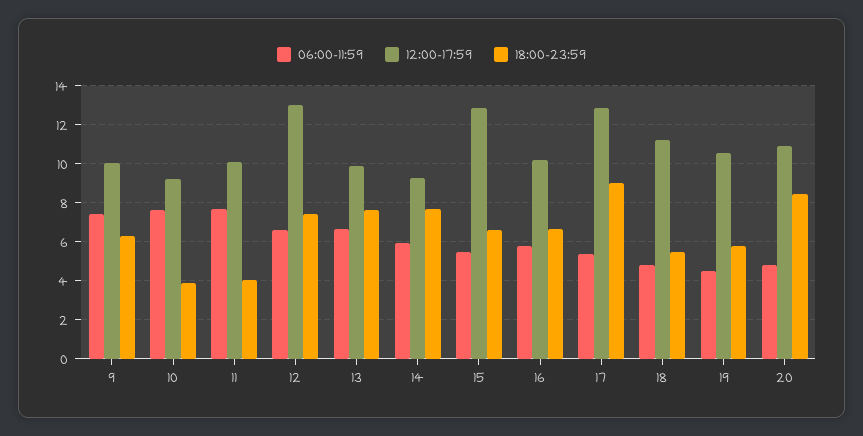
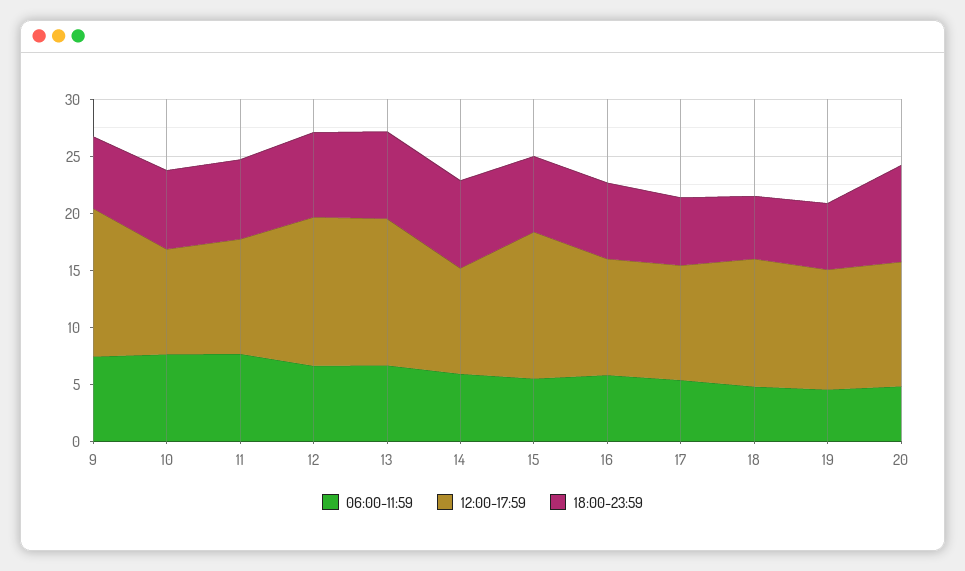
12:00-17:59, 9: 10 -> 13
18:00-23:59, 10: 4 -> 7
18:00-23:59, 11: 4 -> 7
12:00-17:59, 13: 10 -> 13
12:00-17:59, 17: 13 -> 10
18:00-23:59, 17: 9 -> 6

